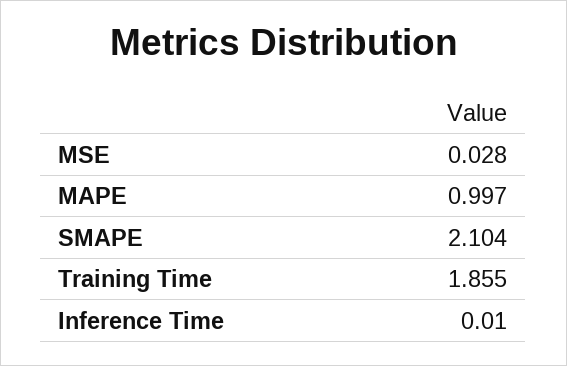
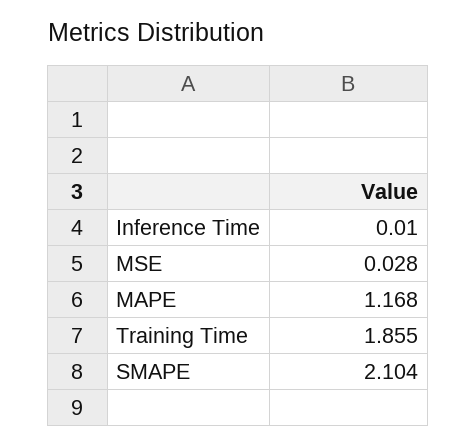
MAPE: 0.997 -> 1.168

